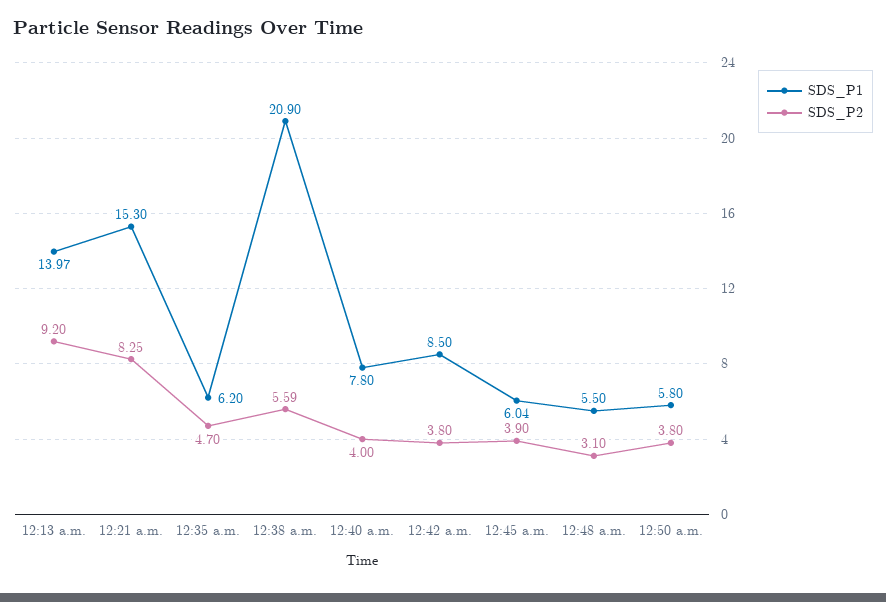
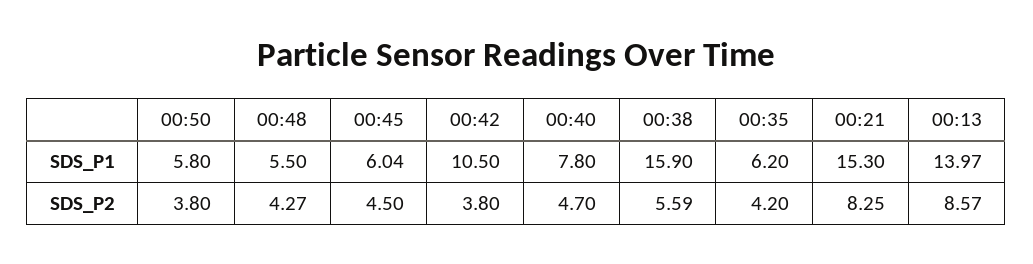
SDS_P2, 12:13 a.m.: 9.2 -> 8.57
SDS_P2, 12:35 a.m.: 4.7 -> 4.2
SDS_P1, 12:38 a.m.: 20.9 -> 15.9
SDS_P2, 12:40 a.m.: 4 -> 4.7
SDS_P1, 12:42 a.m.: 8.5 -> 10.5
SDS_P2, 12:45 a.m.: 3.9 -> 4.5
SDS_P2, 12:48 a.m.: 3.1 -> 4.27

